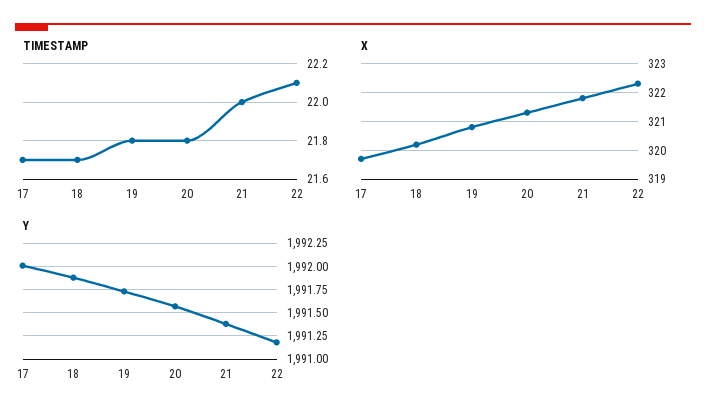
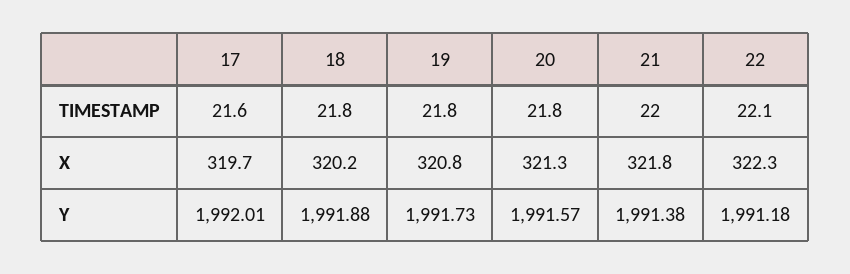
TIMESTAMP, 17: 21.7 -> 21.6
TIMESTAMP, 18: 21.7 -> 21.8

